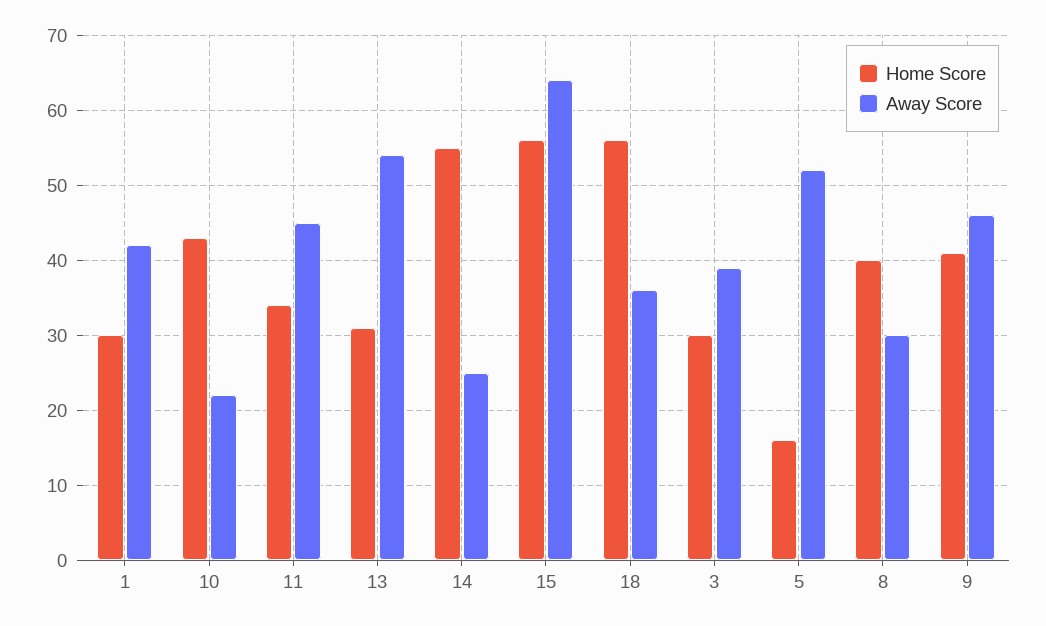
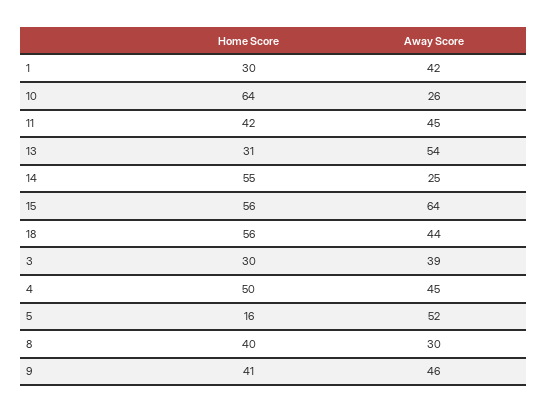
Home Score, 10: 43 -> 64
Away Score, 10: 22 -> 26
Home Score, 11: 34 -> 42
Away Score, 18: 36 -> 44
Home Score, 4: none -> 50
Away Score, 4: none -> 45

